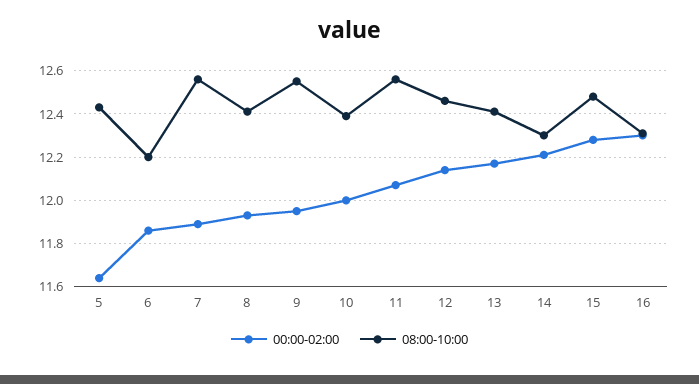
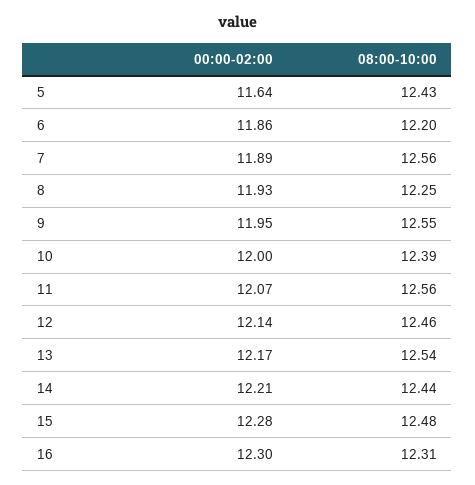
08:00-10:00, 8: 12.4 -> 12.25
08:00-10:00, 13: 12.4 -> 12.54
08:00-10:00, 14: 12.3 -> 12.44

